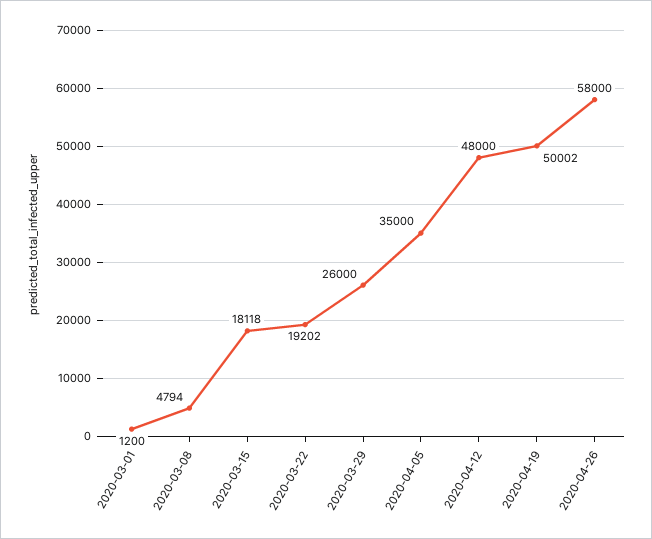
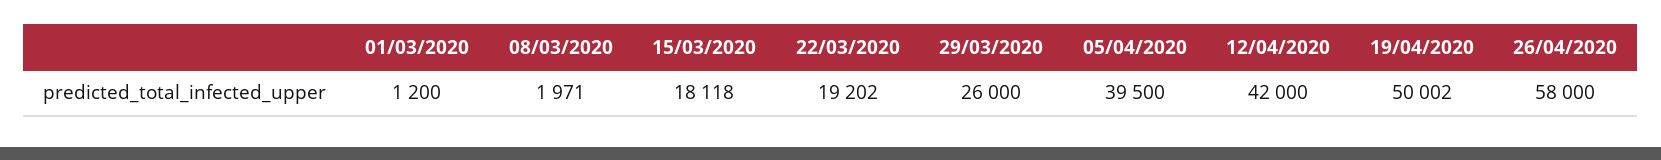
2020-03-08: 4794 -> 1971
2020-04-05: 35000 -> 39500
2020-04-12: 48000 -> 42000

